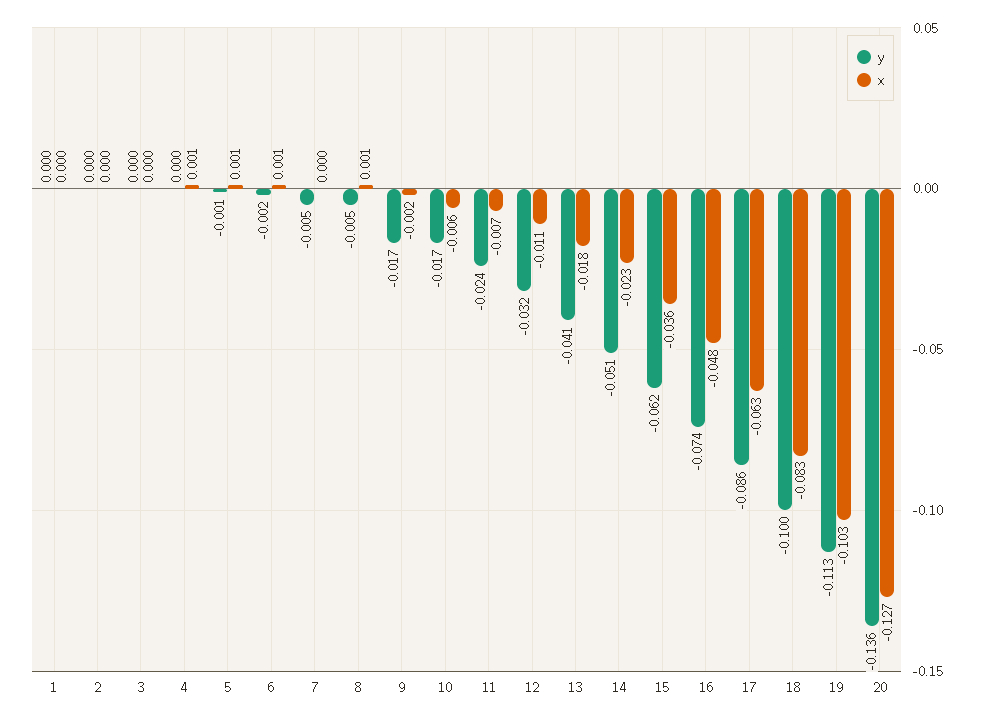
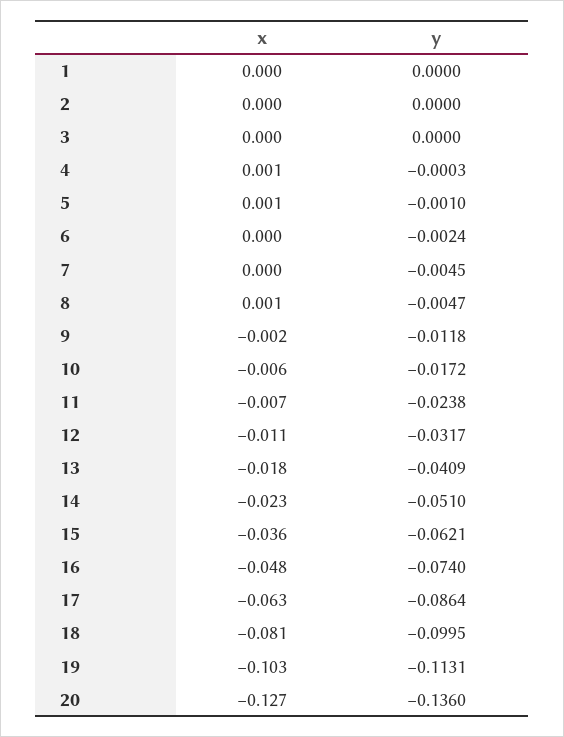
x, 6: 0.001 -> 0
y, 9: -0.017 -> -0.0118
x, 18: -0.083 -> -0.081

